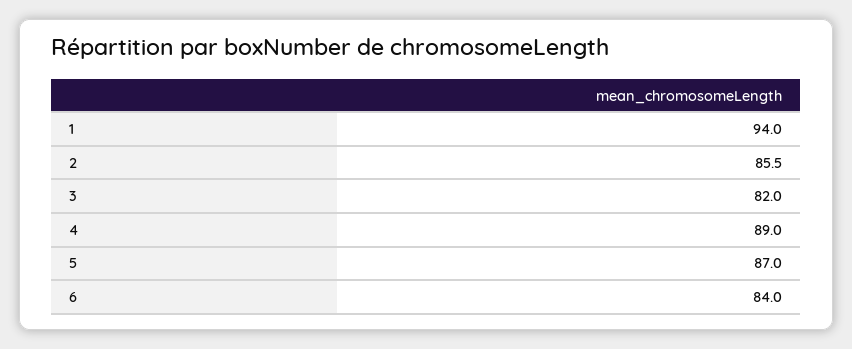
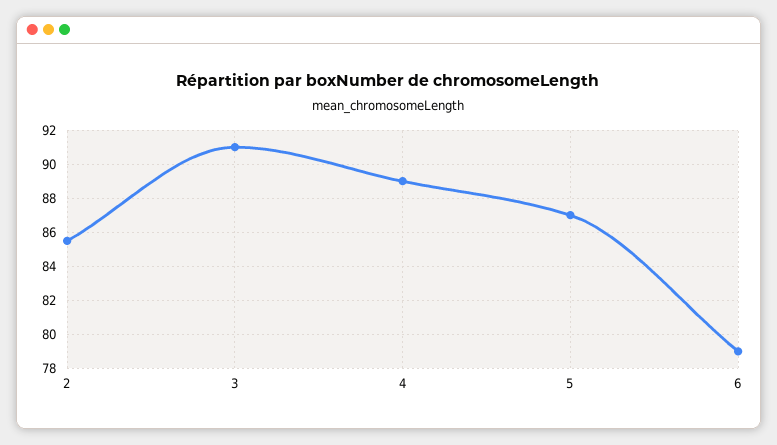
1: 94 -> none
3: 82 -> 91
6: 84 -> 79

